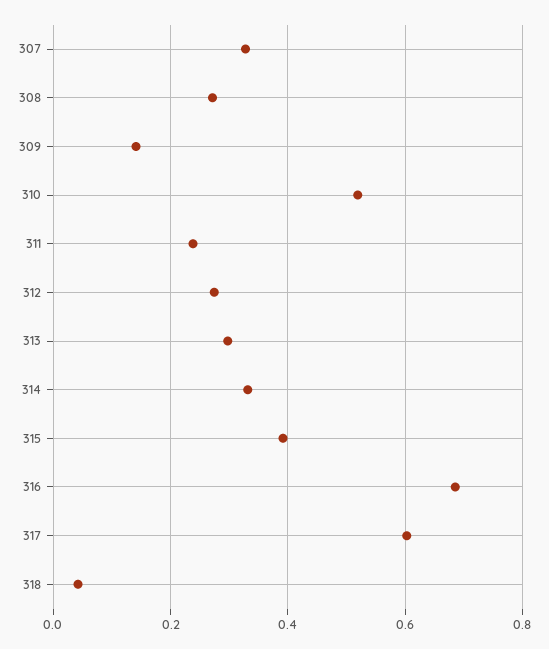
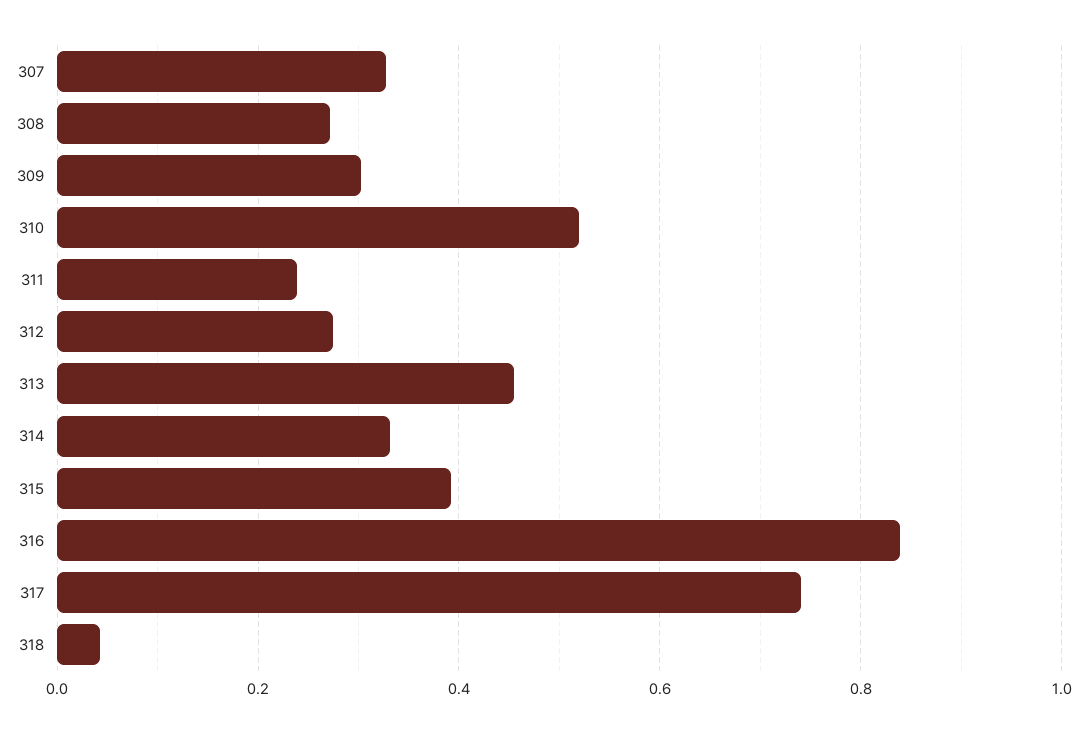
309: 0.14 -> 0.3
313: 0.3 -> 0.46
316: 0.68 -> 0.84
317: 0.6 -> 0.74

